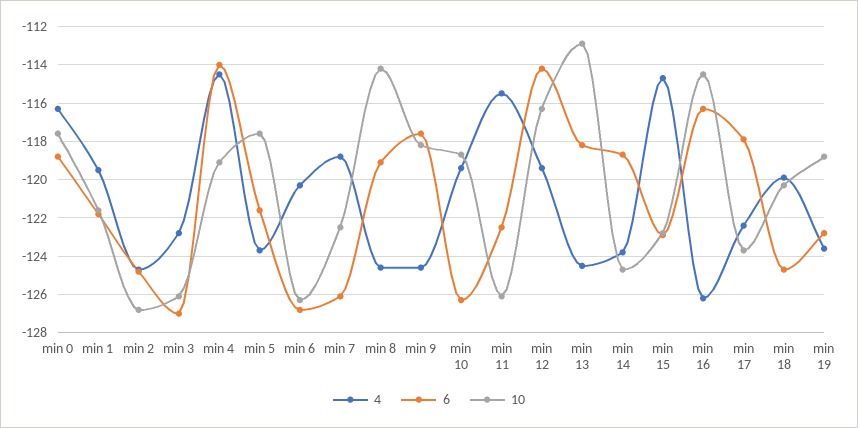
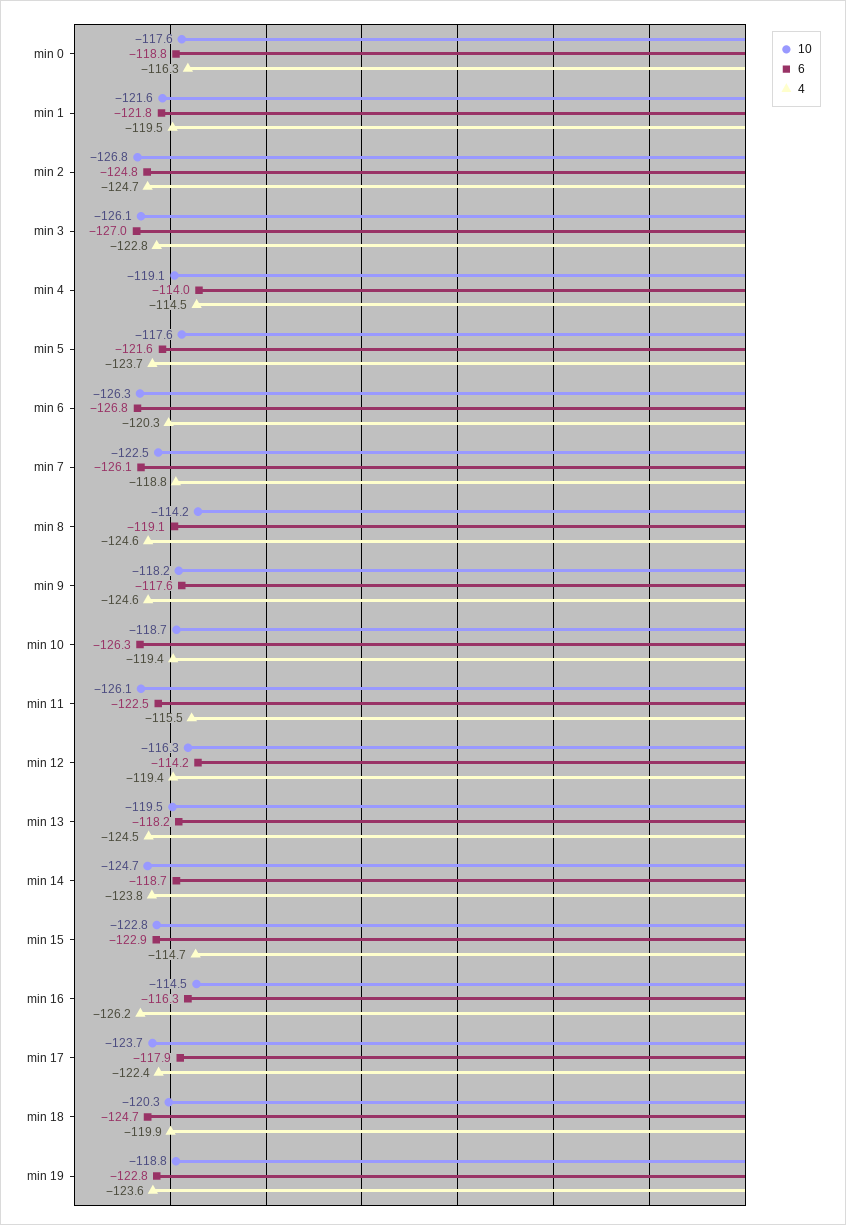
10, min 13: -113 -> -119.5

